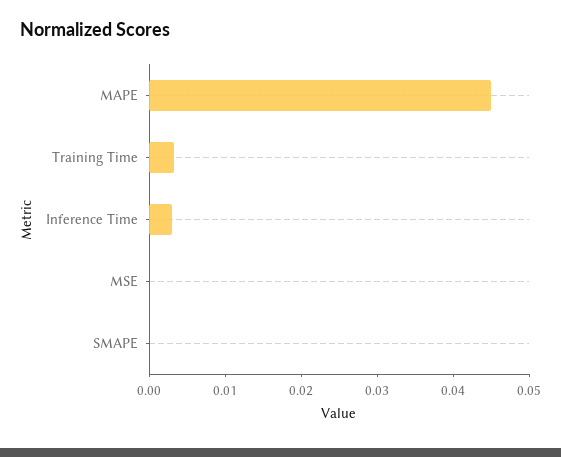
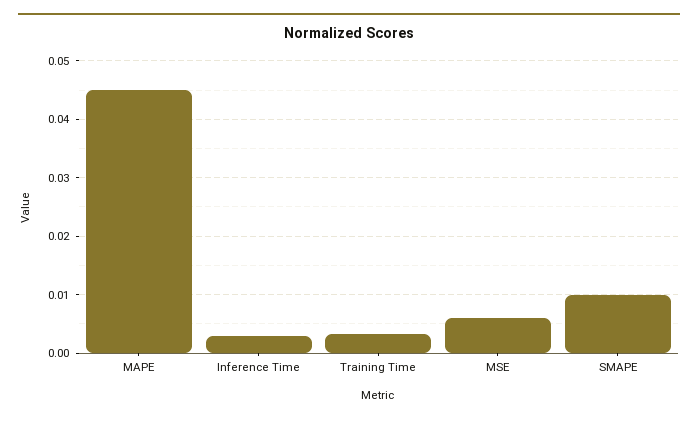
MSE: 0 -> 0.006
SMAPE: 0 -> 0.01

